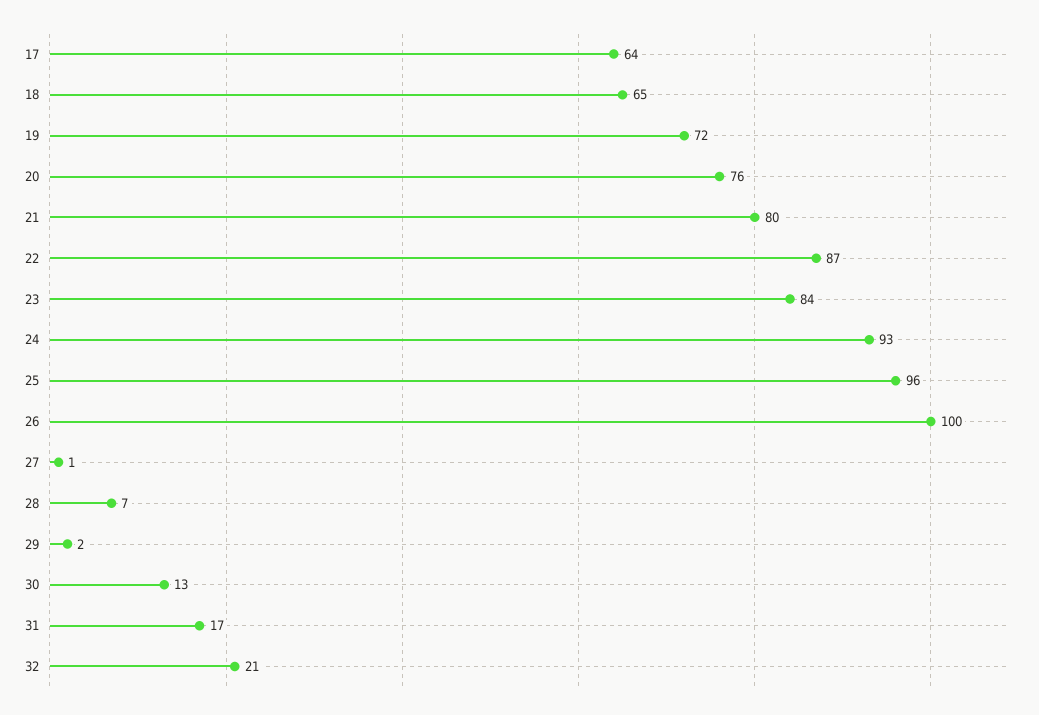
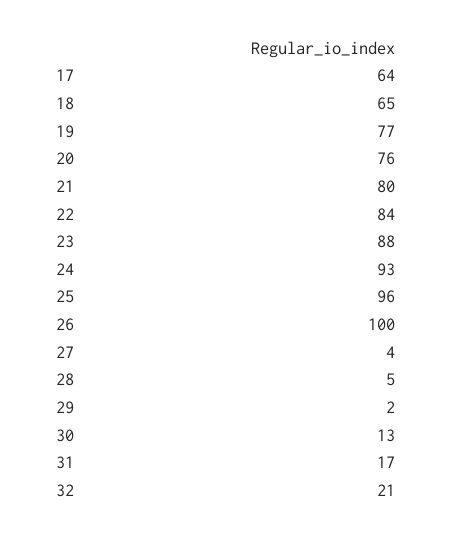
19: 72 -> 77
22: 87 -> 84
23: 84 -> 88
27: 1 -> 4
28: 7 -> 5

